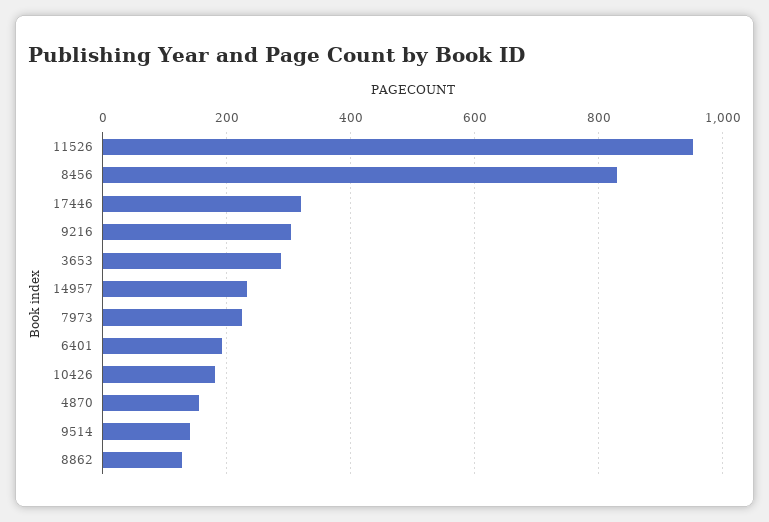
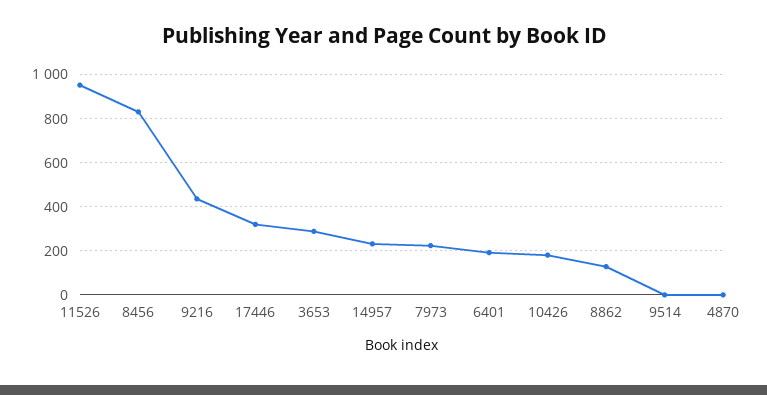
9216: 300 -> 450
4870: 160 -> 0
9514: 140 -> 0

